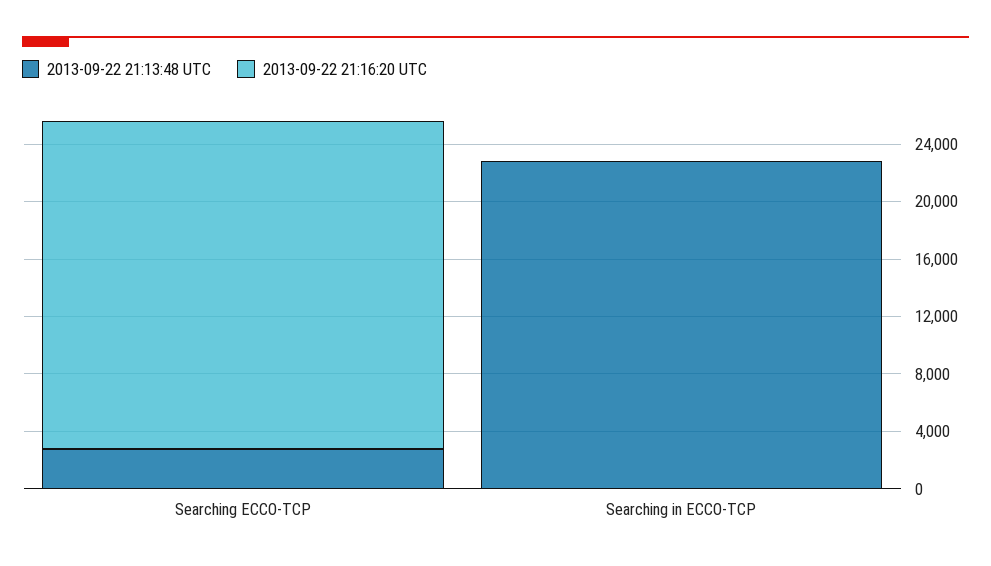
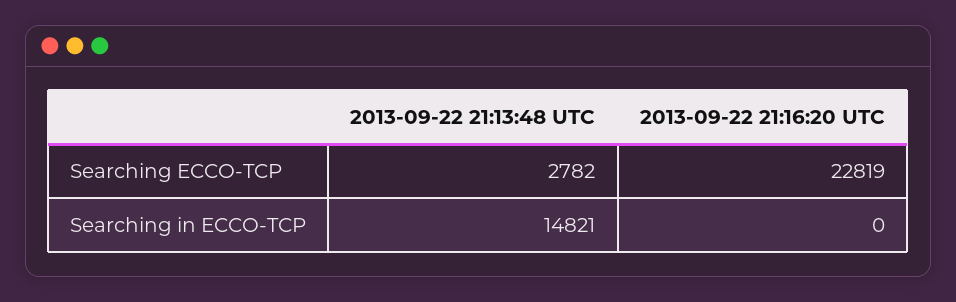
2013-09-22 21:13:48 UTC, Searching in ECCO-TCP: 23000 -> 14821

